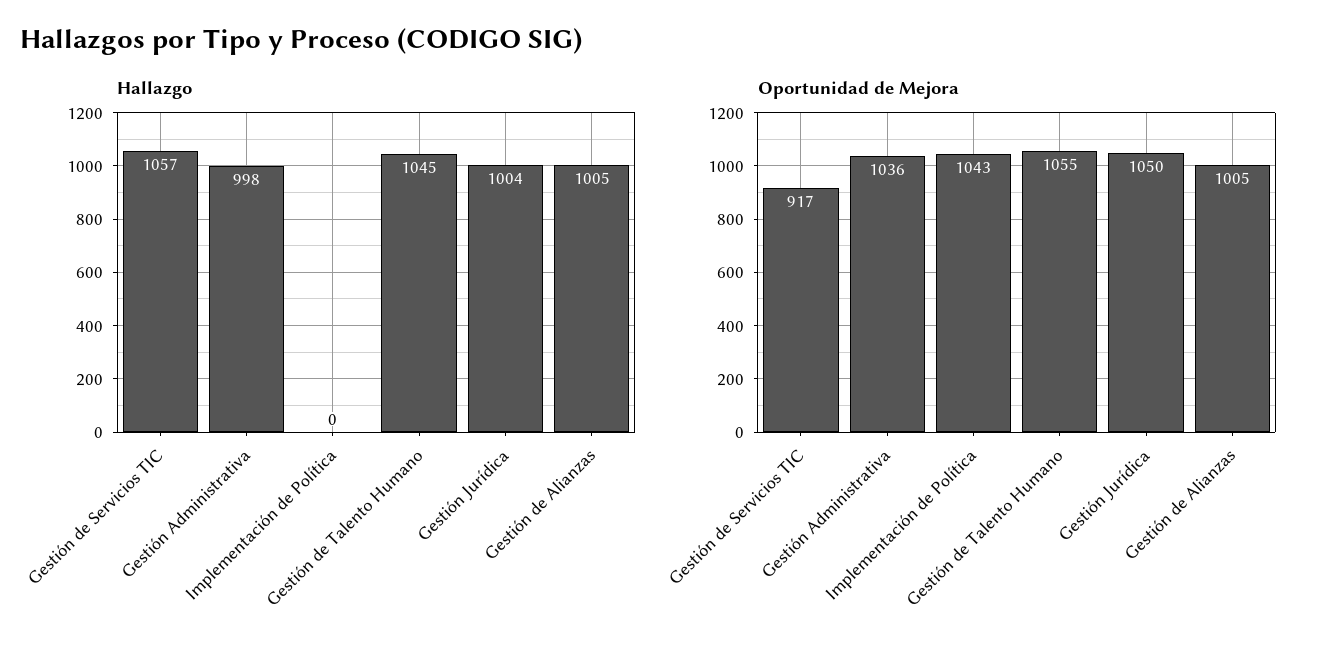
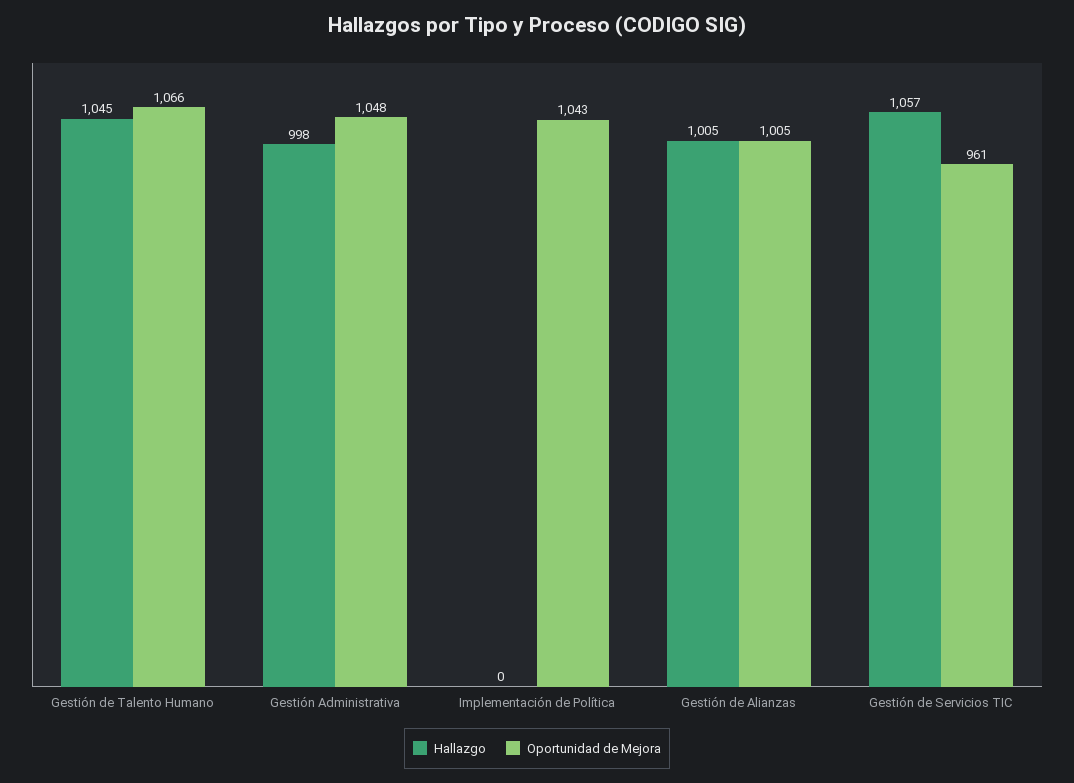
Hallazgo, Gestión Jurídica: 1004 -> none
Oportunidad de Mejora, Gestión de Servicios TIC: 917 -> 961
Oportunidad de Mejora, Gestión Administrativa: 1036 -> 1048
Oportunidad de Mejora, Gestión de Talento Humano: 1055 -> 1066
Oportunidad de Mejora, Gestión Jurídica: 1050 -> none

